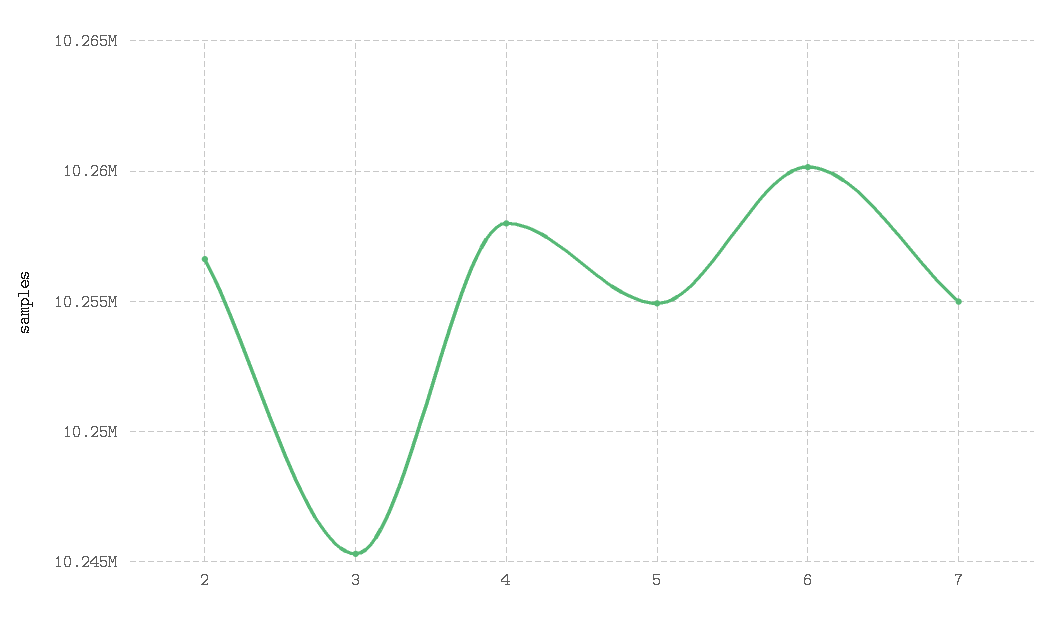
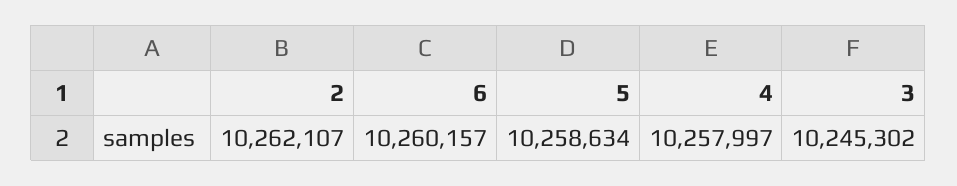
2: 10256500 -> 10262107
5: 10255000 -> 10258634
7: 10255000 -> none

